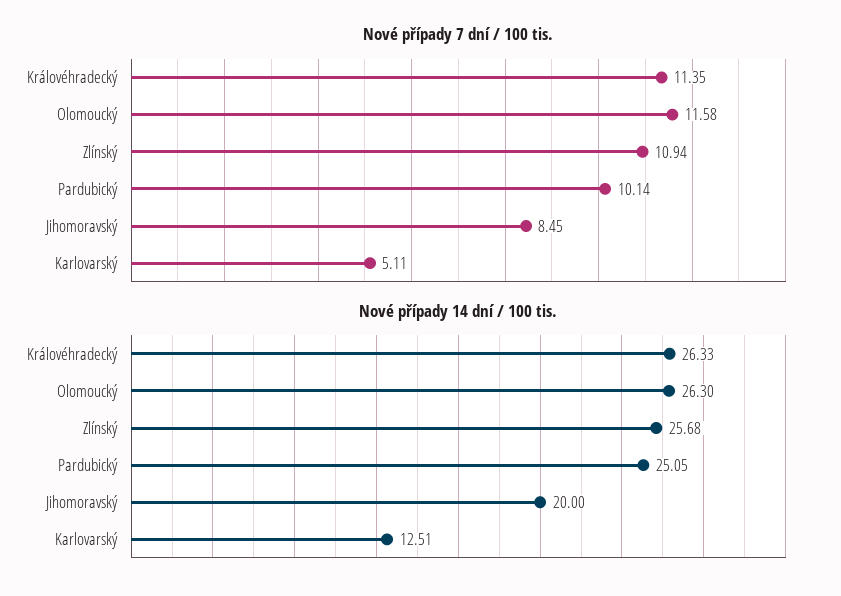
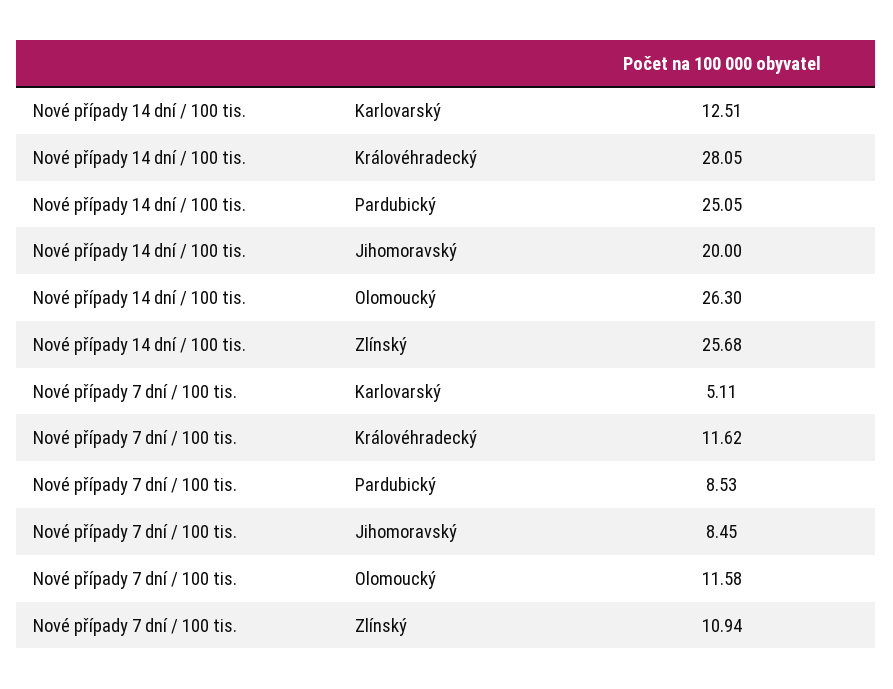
Nové případy 7 dní / 100 tis., Královéhradecký: 11.35 -> 11.62
Nové případy 7 dní / 100 tis., Pardubický: 10.14 -> 8.53
Nové případy 14 dní / 100 tis., Královéhradecký: 26.33 -> 28.05

